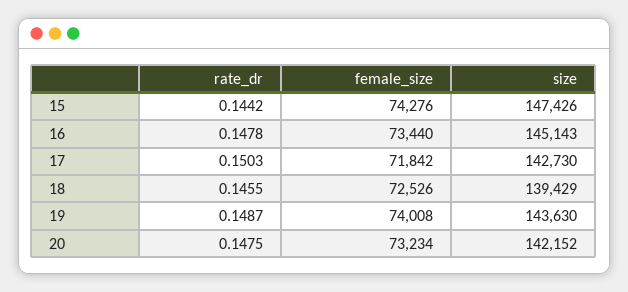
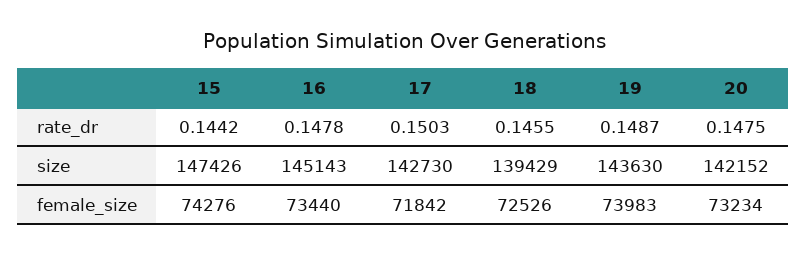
female_size, 19: 74008 -> 73983

